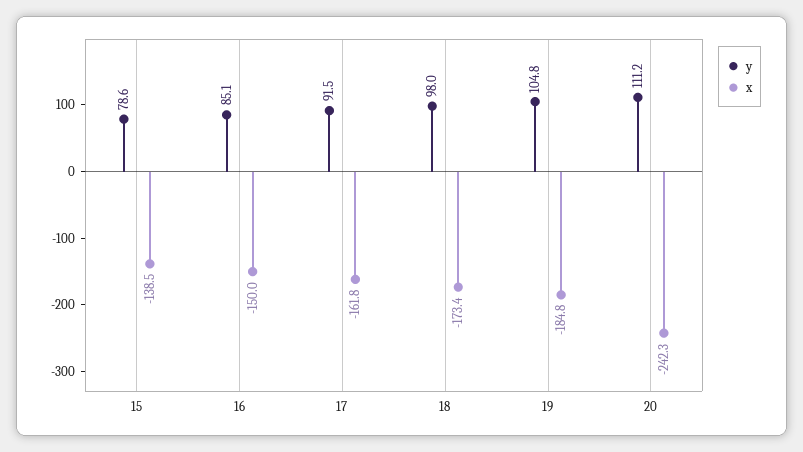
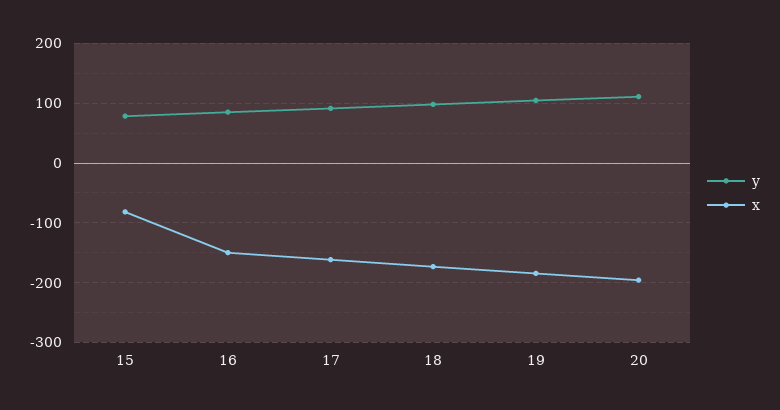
x, 15: -138.5 -> -80
x, 20: -242.3 -> -200

